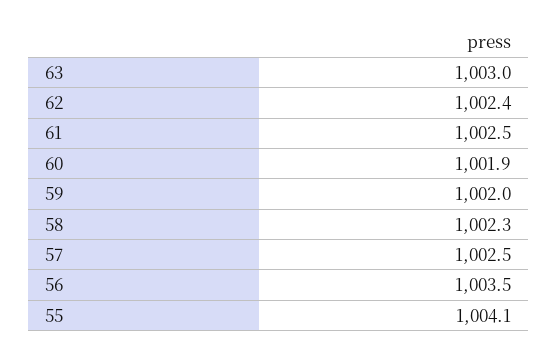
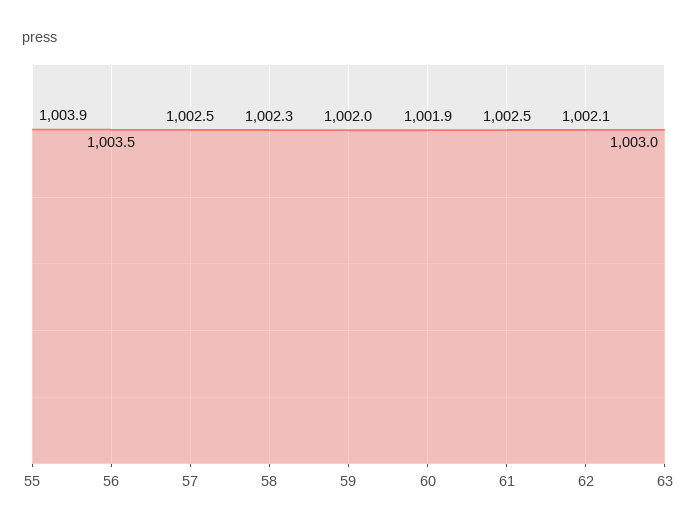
62: 1002.4 -> 1002.1
55: 1004.1 -> 1003.9

